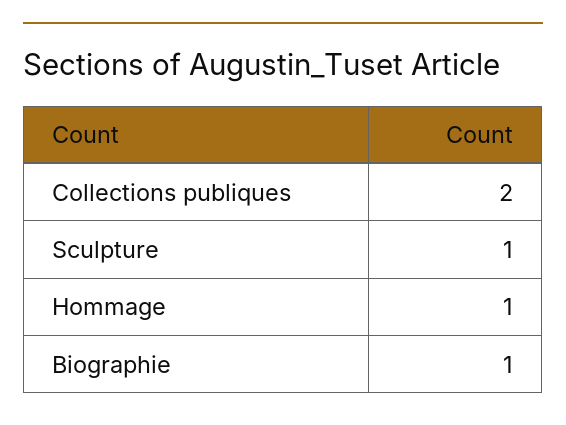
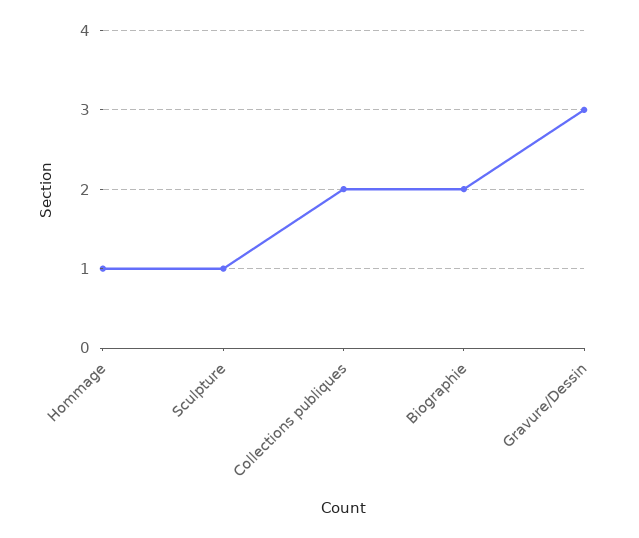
Biographie: 1 -> 2
Gravure/Dessin: none -> 3

